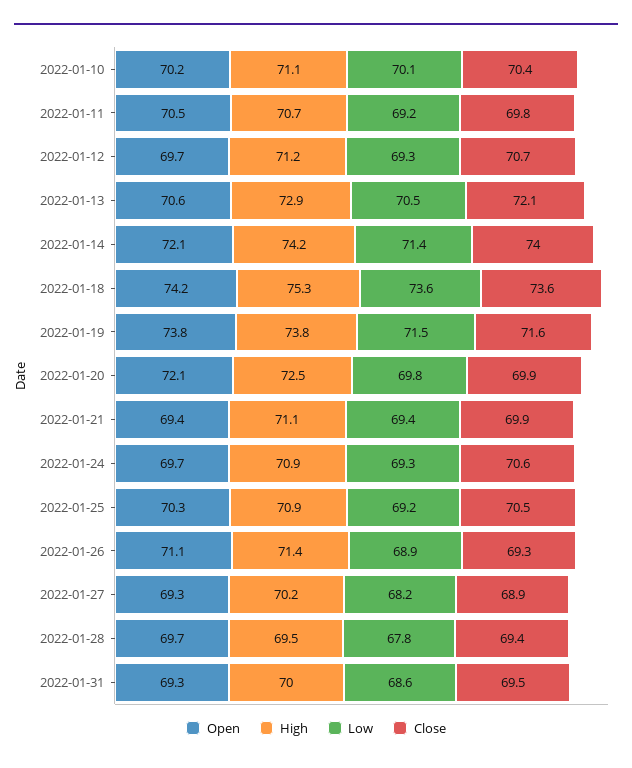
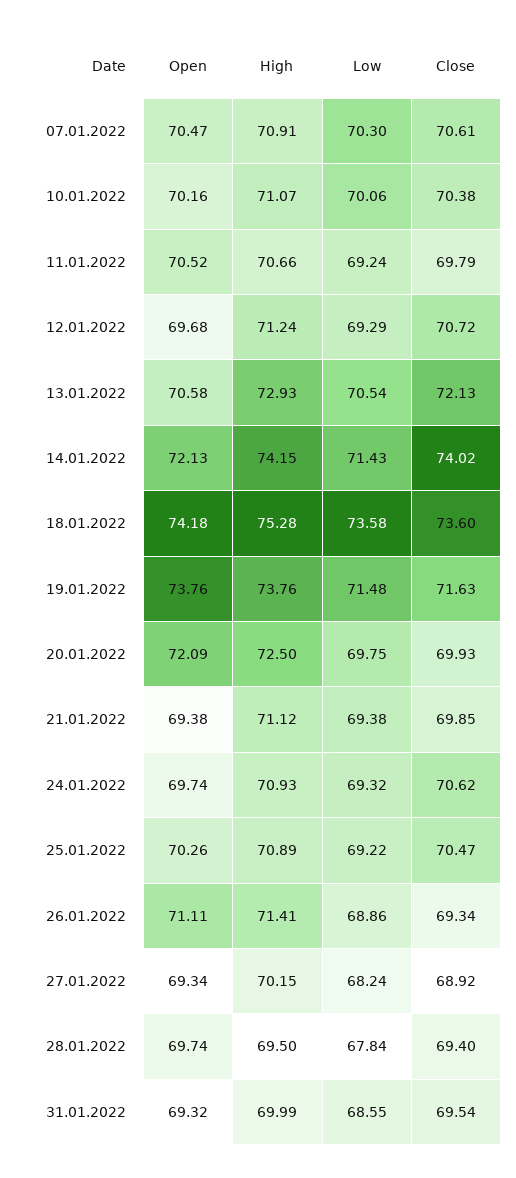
Open, 07.01.2022: none -> 70.47
High, 07.01.2022: none -> 70.91
Low, 07.01.2022: none -> 70.3
Close, 07.01.2022: none -> 70.61

